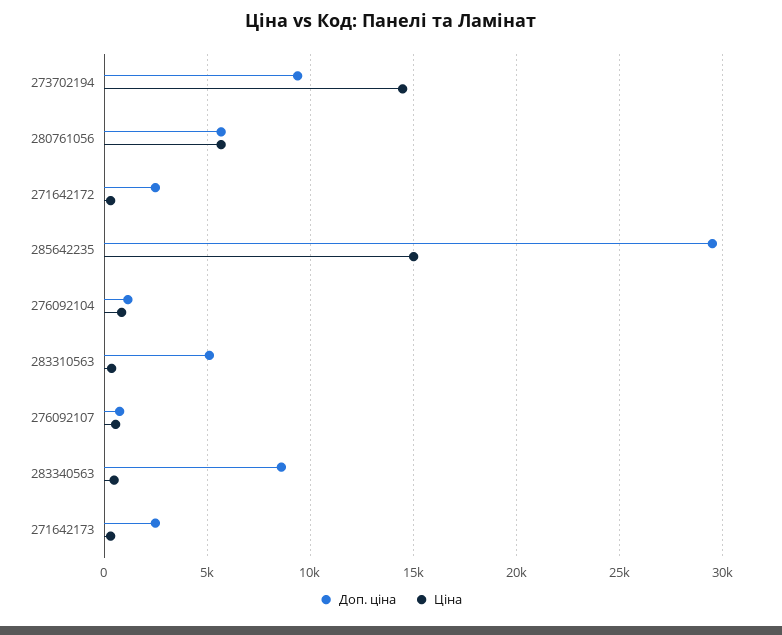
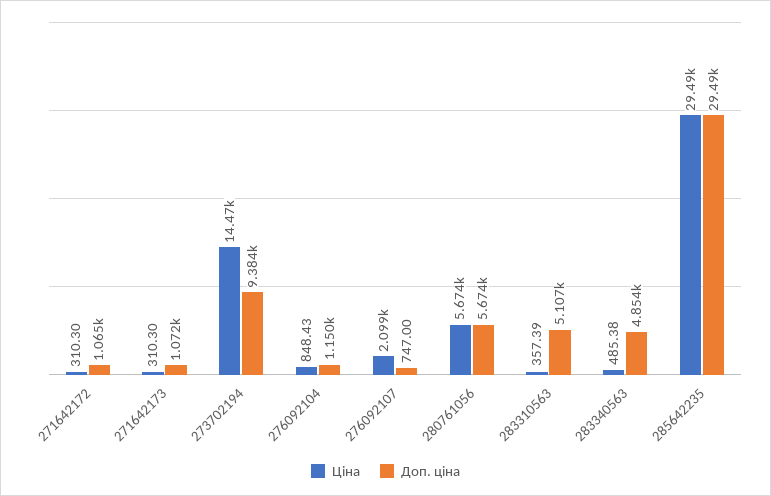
Доп. ціна, 271642172: 2500 -> 1065
Ціна, 285642235: 15000 -> 29490
Ціна, 276092107: 500 -> 2099
Доп. ціна, 283340563: 8500 -> 4854
Доп. ціна, 271642173: 2500 -> 1072

